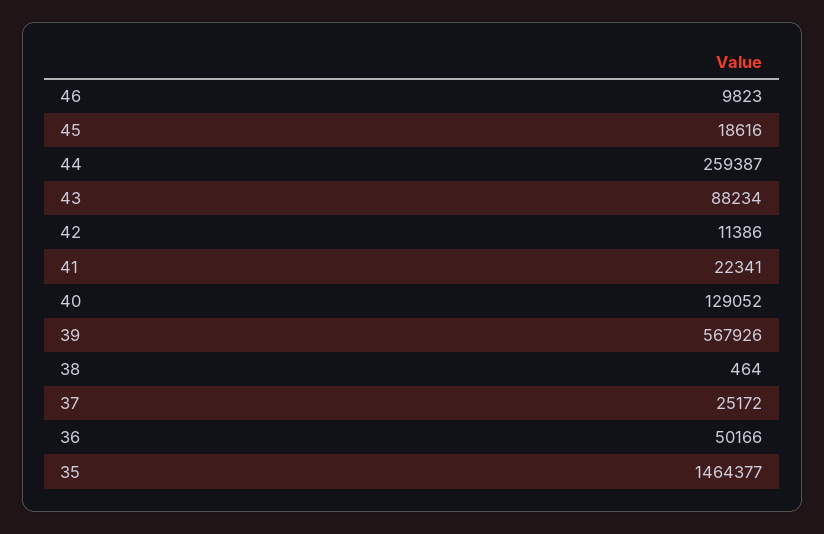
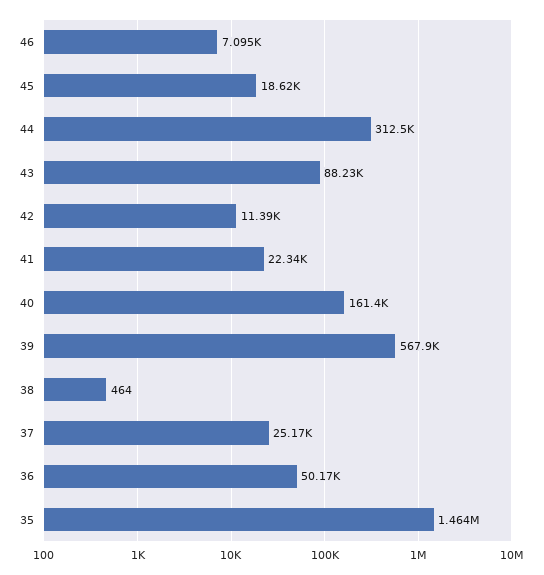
46: 9823 -> 7095
44: 259387 -> 312500
40: 129052 -> 161400

